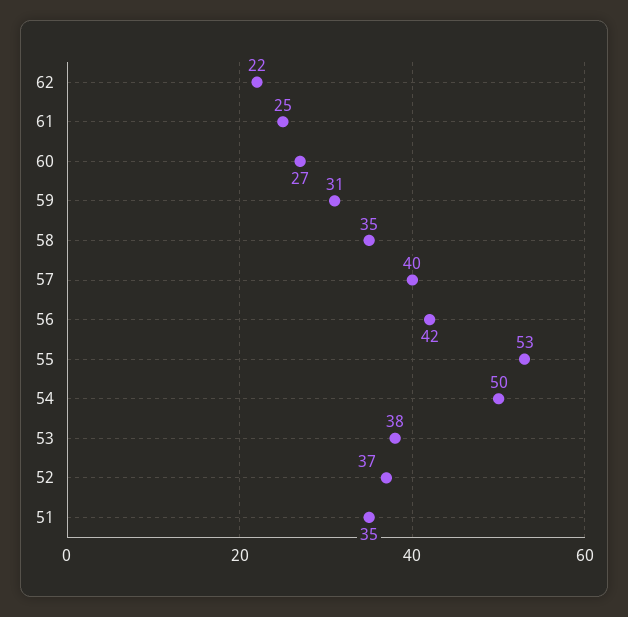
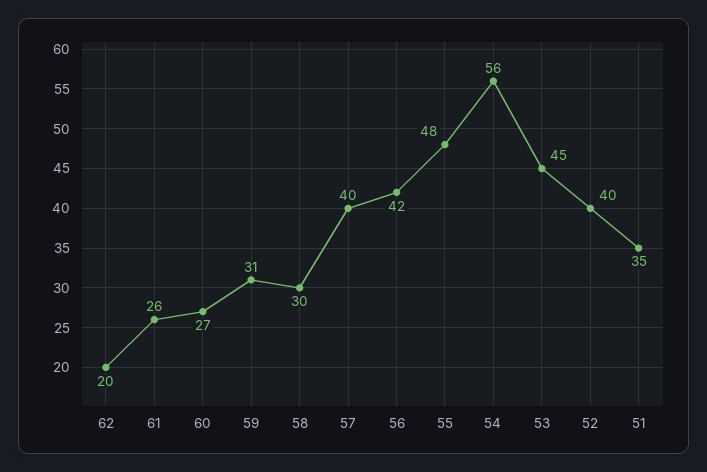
62: 22 -> 20
61: 25 -> 26
58: 35 -> 30
55: 53 -> 48
54: 50 -> 56
53: 38 -> 45
52: 37 -> 40

